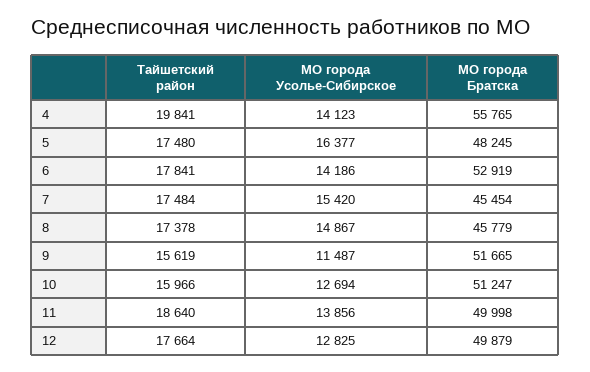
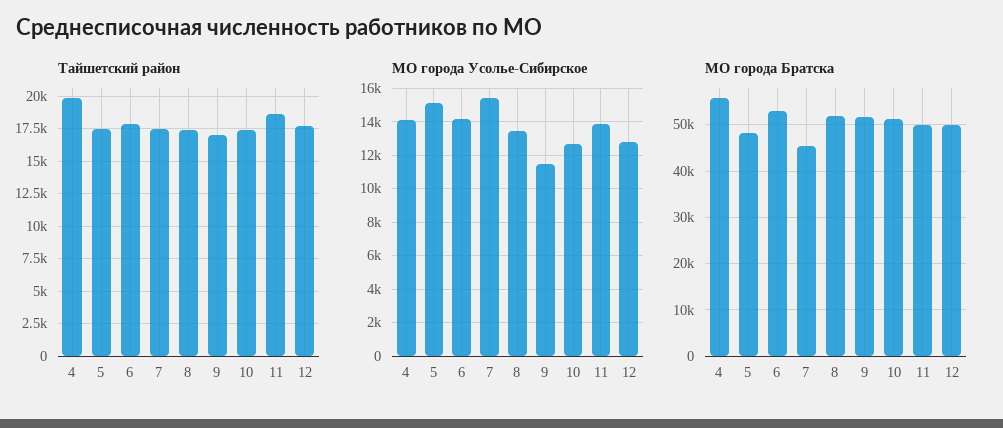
МО города Усолье-Сибирское, 5: 16377 -> 15000
МО города Усолье-Сибирское, 8: 14867 -> 13500
МО города Братска, 8: 45779 -> 52000
Тайшетский район, 9: 15619 -> 17000
Тайшетский район, 10: 15966 -> 17500

